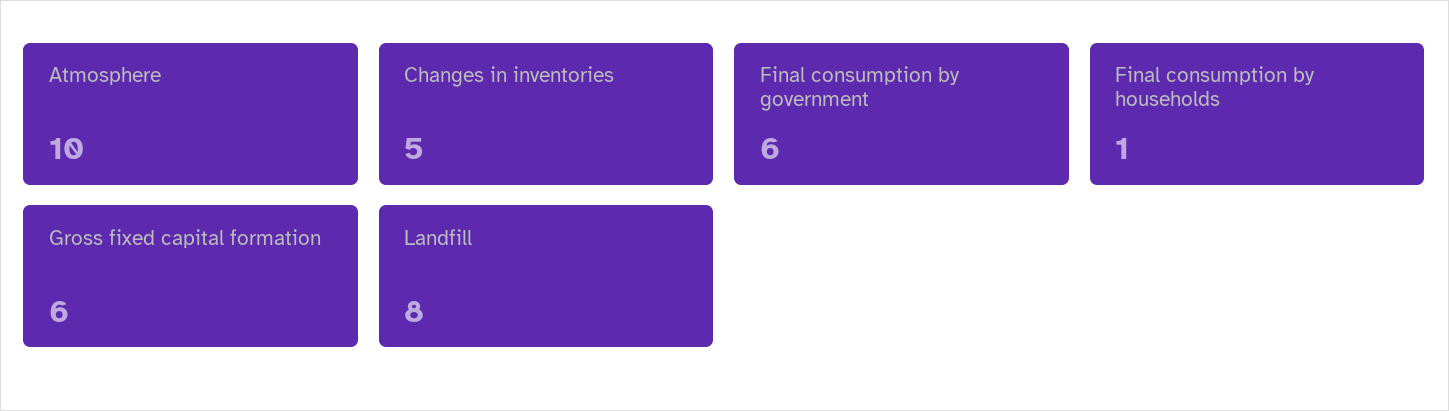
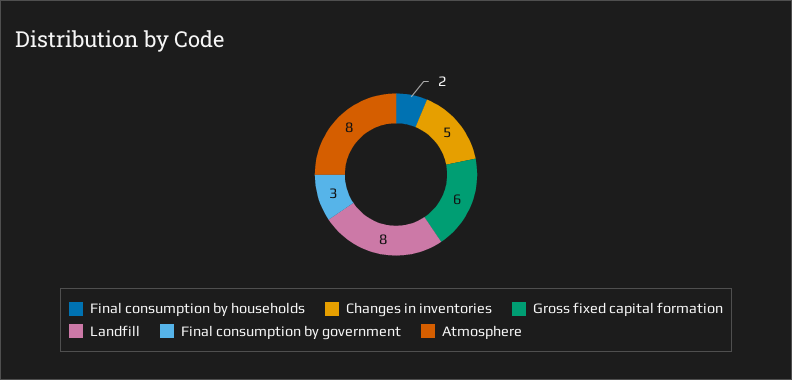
Atmosphere: 10 -> 8
Final consumption by government: 6 -> 3
Final consumption by households: 1 -> 2

